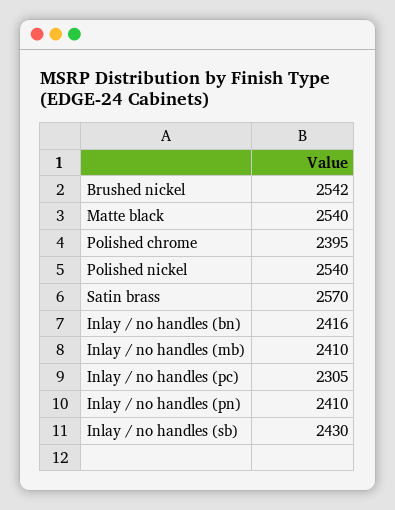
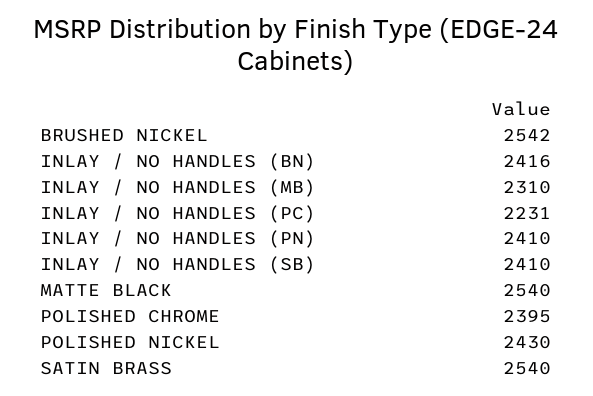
Polished nickel: 2540 -> 2430
Satin brass: 2570 -> 2540
Inlay / no handles (mb): 2410 -> 2310
Inlay / no handles (pc): 2305 -> 2231
Inlay / no handles (sb): 2430 -> 2410

